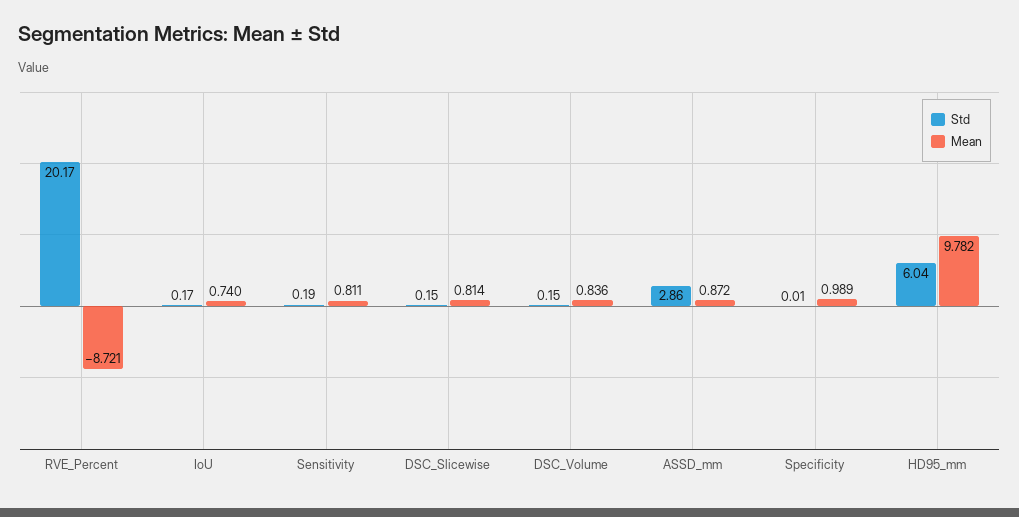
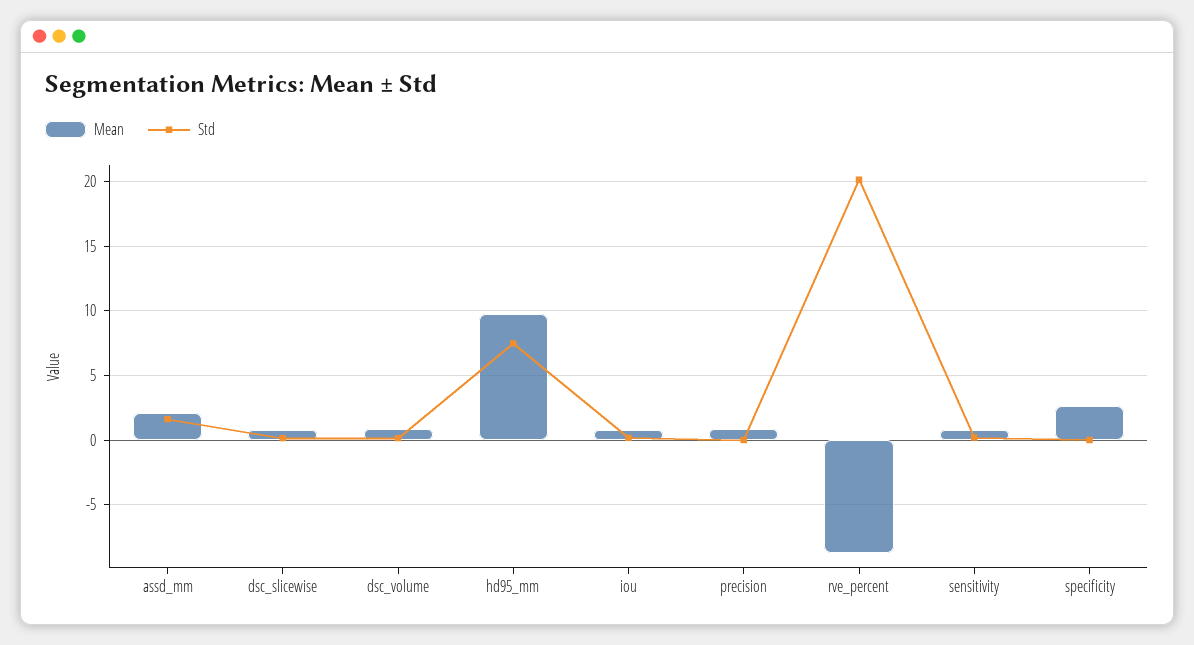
Std, ASSD_mm: 2.86 -> 1.5
Mean, ASSD_mm: 0.872 -> 2
Mean, Specificity: 0.989 -> 2.5
Std, HD95_mm: 6.04 -> 7.5
Mean, precision: none -> 1
Std, precision: none -> 0

